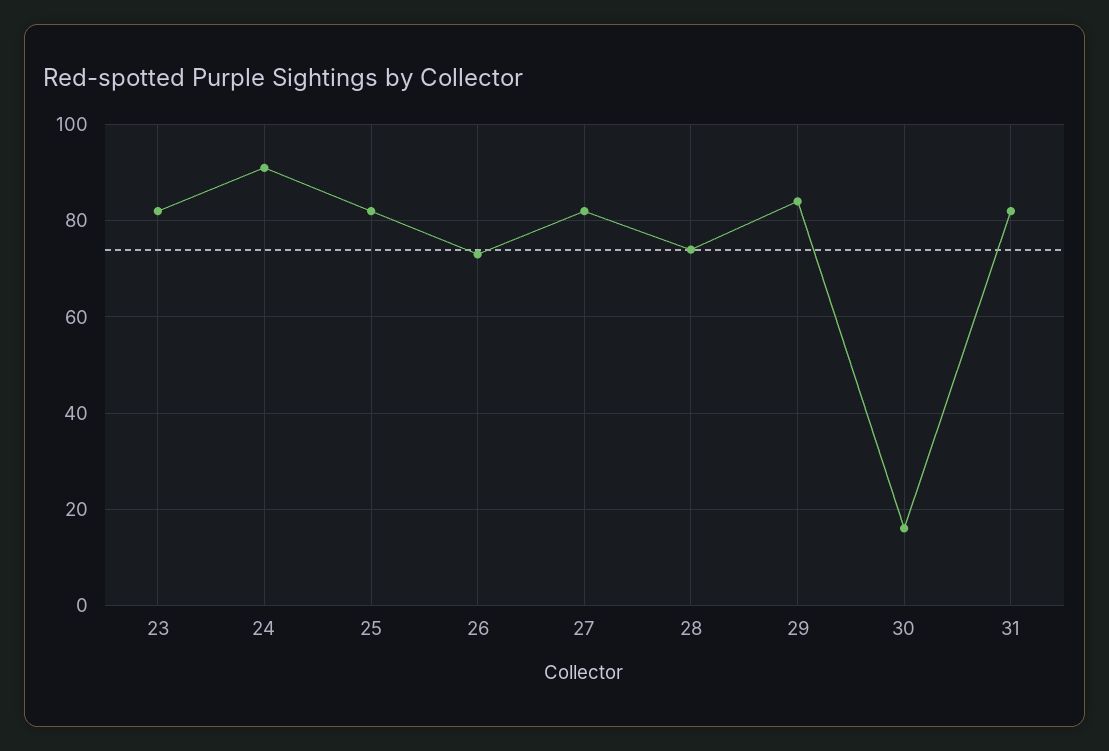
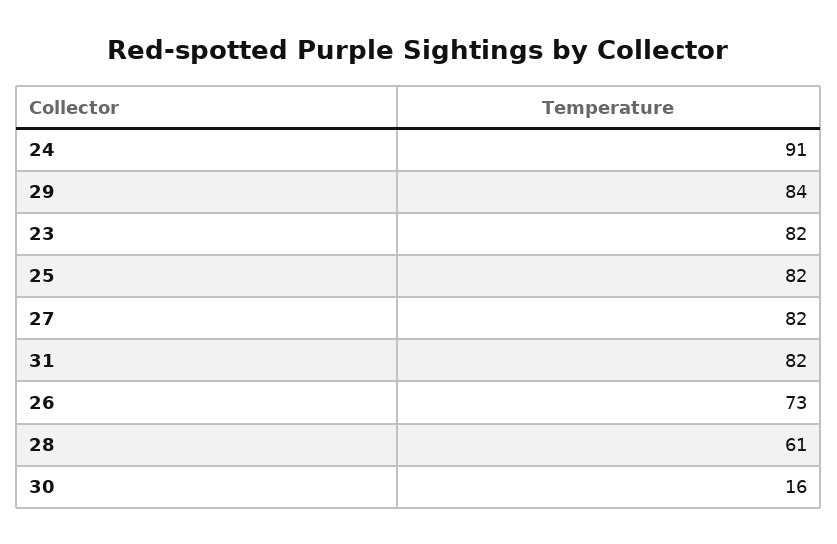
28: 75 -> 61

